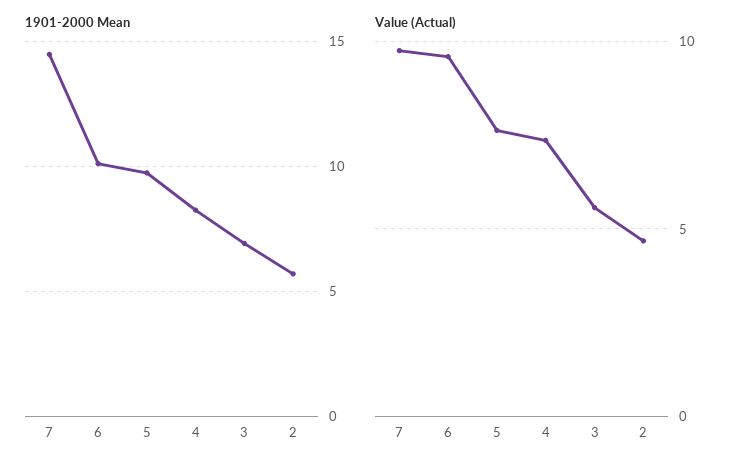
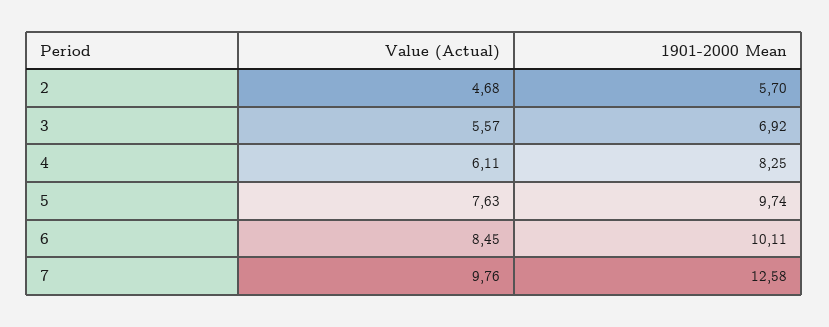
1901-2000 Mean, 7: 14.5 -> 12.58
Value (Actual), 6: 9.5 -> 8.45
Value (Actual), 4: 7.5 -> 6.11

